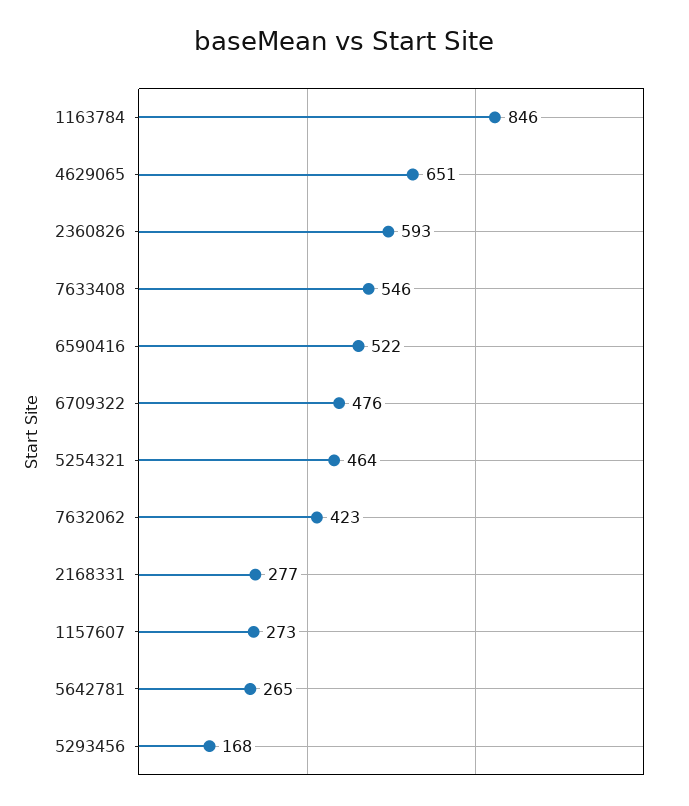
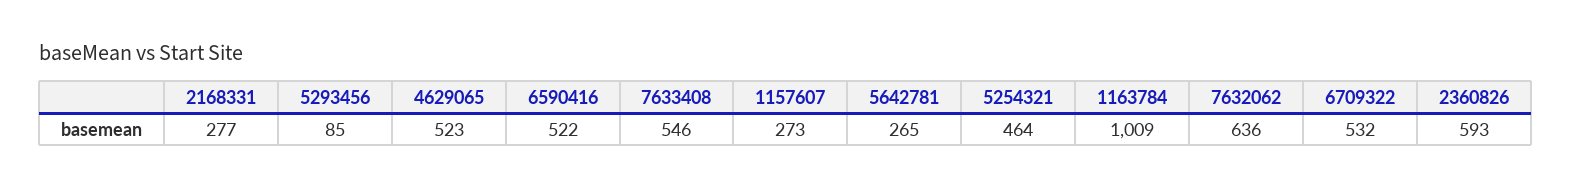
1163784: 846 -> 1009
4629065: 651 -> 523
6709322: 476 -> 532
7632062: 423 -> 636
5293456: 168 -> 85

